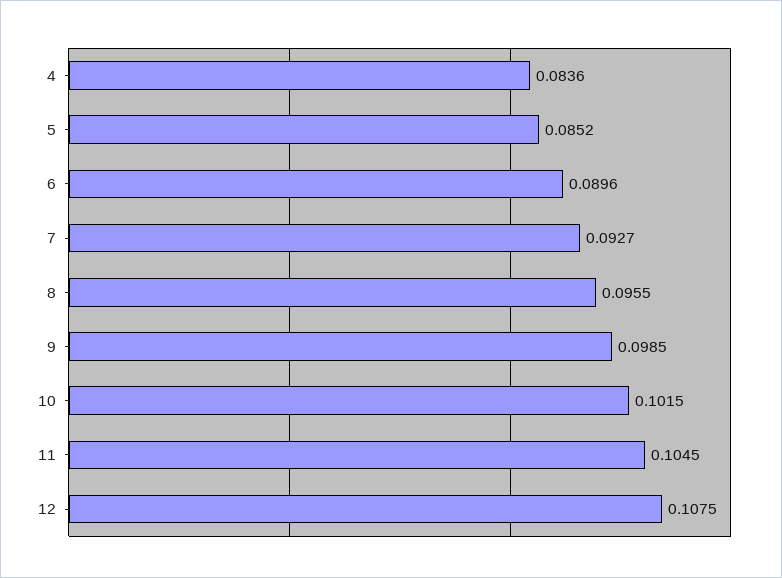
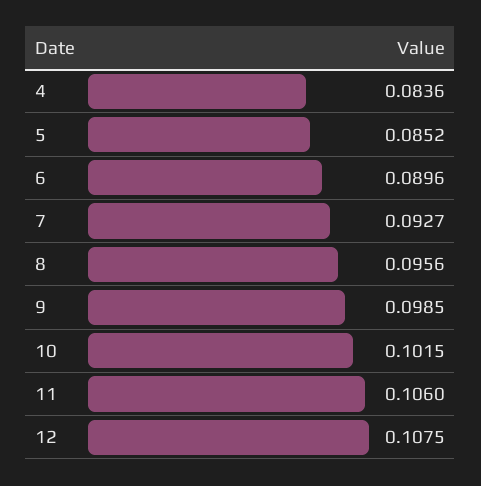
8: 0.0955 -> 0.0956
11: 0.1045 -> 0.106

